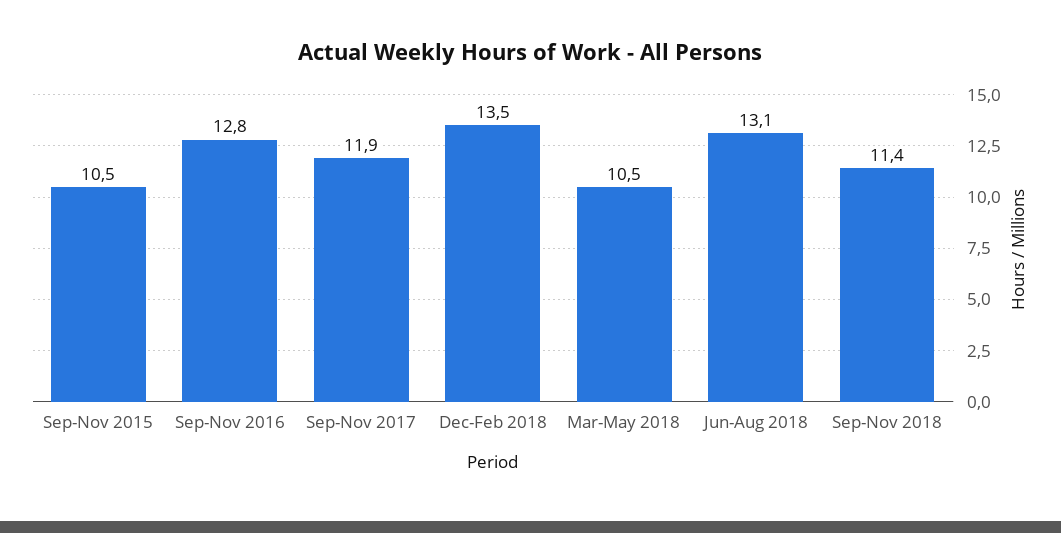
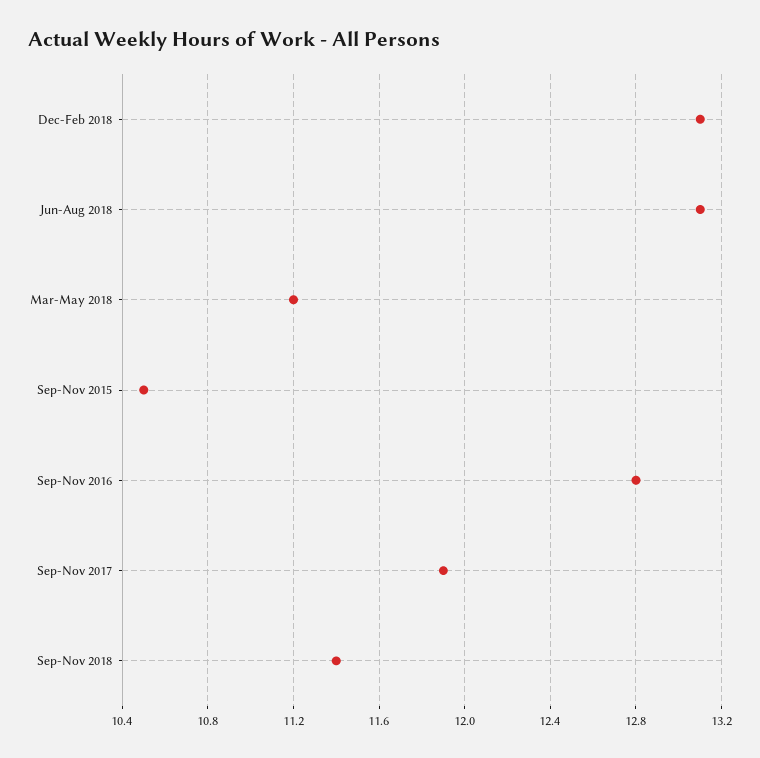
Dec-Feb 2018: 13.5 -> 13.1
Mar-May 2018: 10.5 -> 11.2

